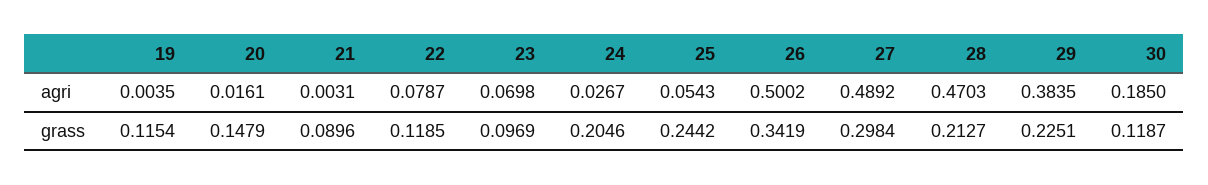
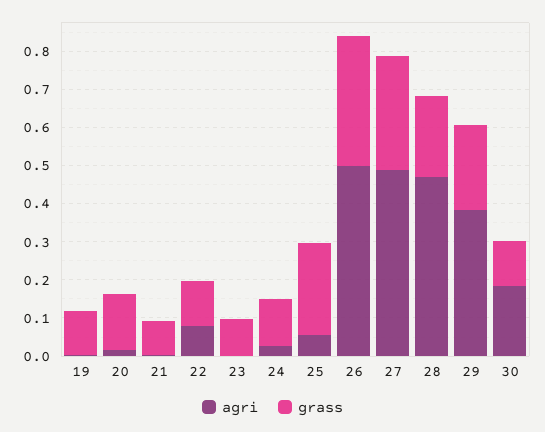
agri, 23: 0.0698 -> 0
grass, 24: 0.2046 -> 0.125

